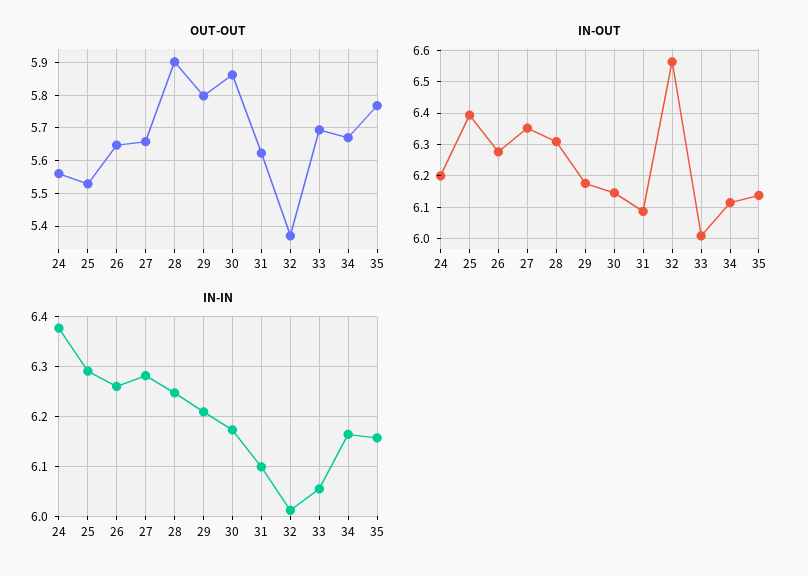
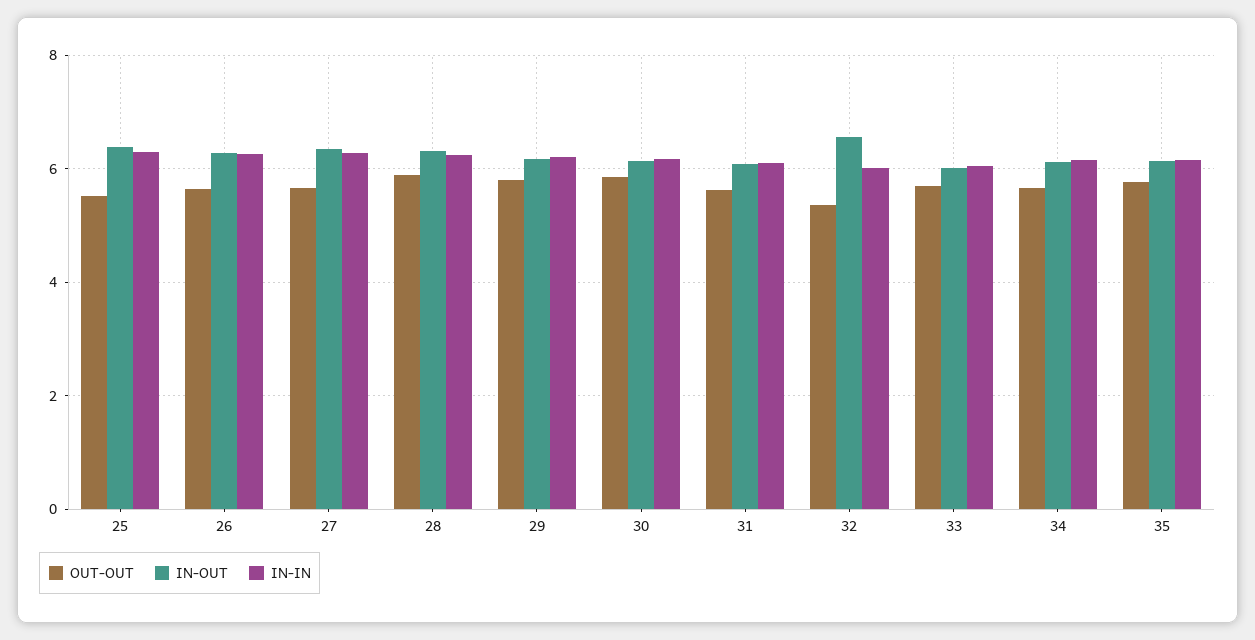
OUT-OUT, 24: 5.56 -> none
IN-OUT, 24: 6.2 -> none
IN-IN, 24: 6.38 -> none

